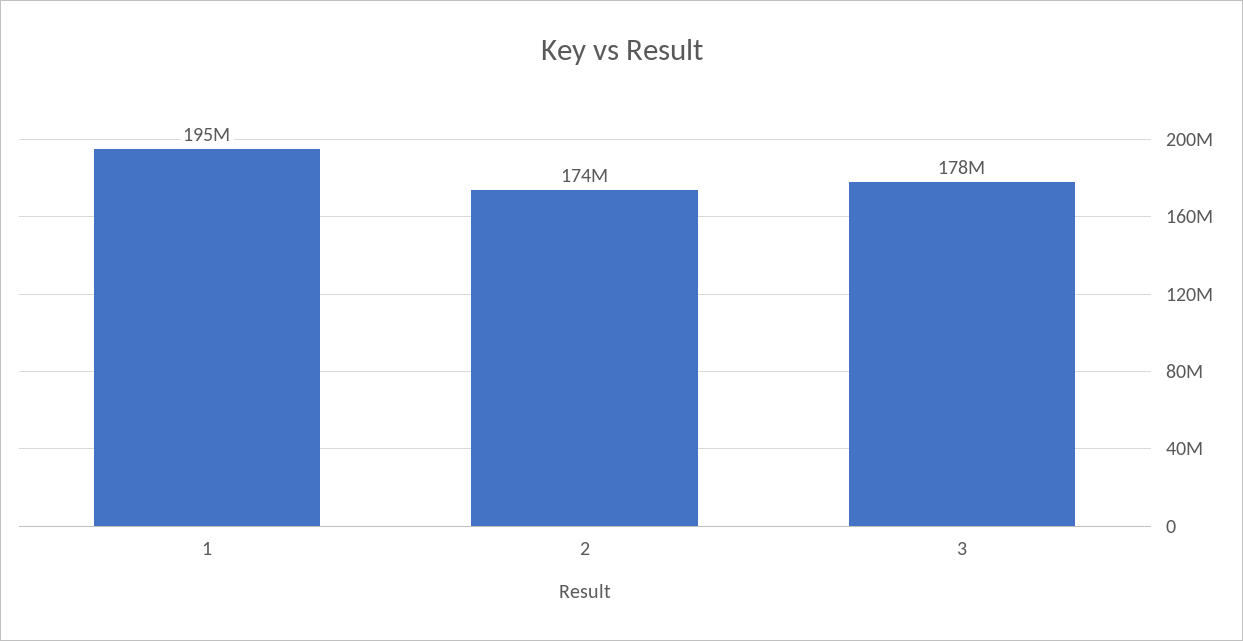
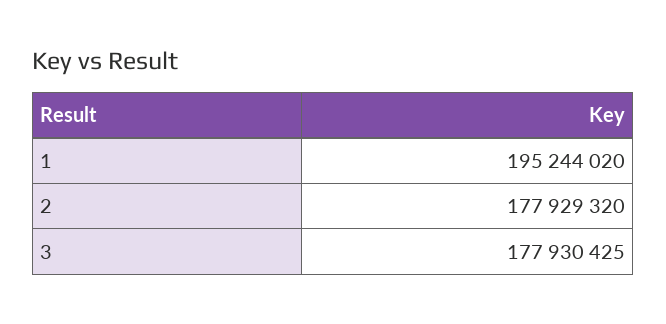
2: 174000000 -> 177929320

